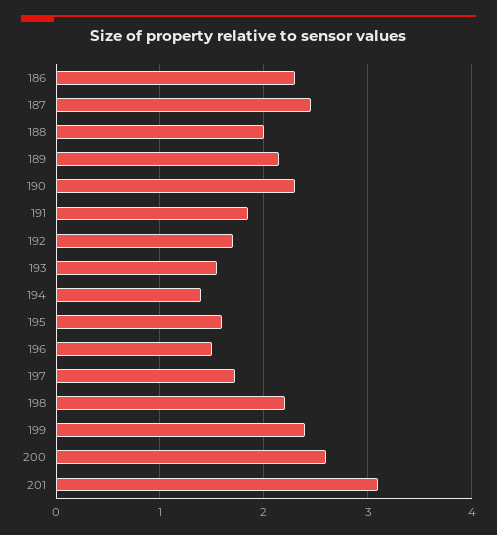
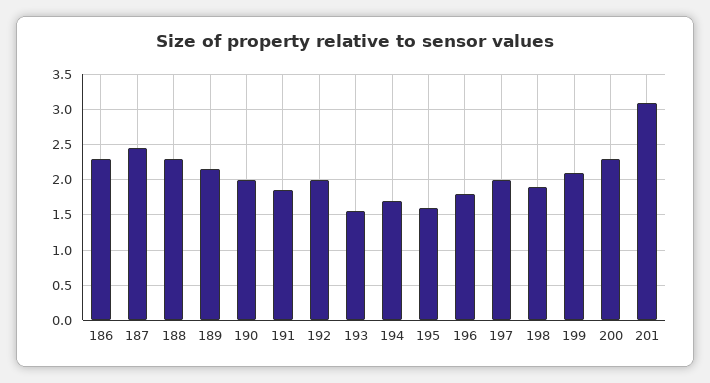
188: 2 -> 2.3
190: 2.3 -> 2
192: 1.7 -> 2
194: 1.4 -> 1.7
196: 1.5 -> 1.8
197: 1.7 -> 2
198: 2.2 -> 1.9
199: 2.4 -> 2.1
200: 2.6 -> 2.3

